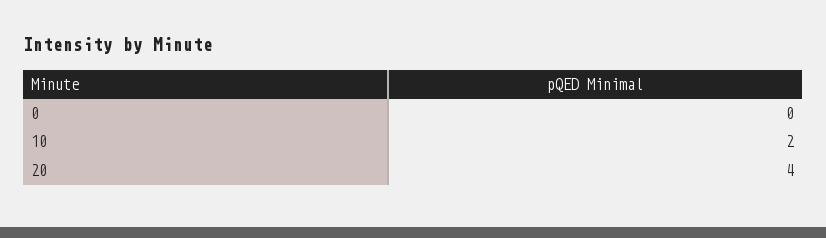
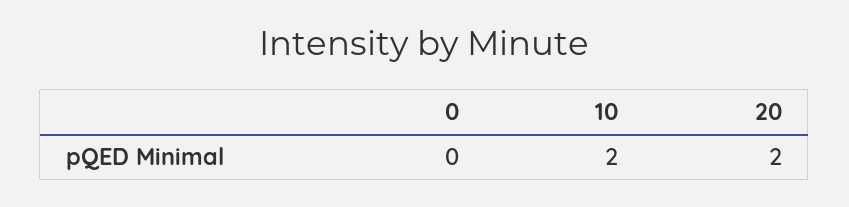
20: 4 -> 2

